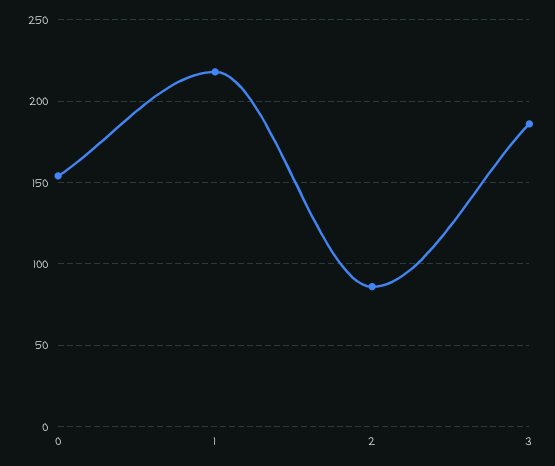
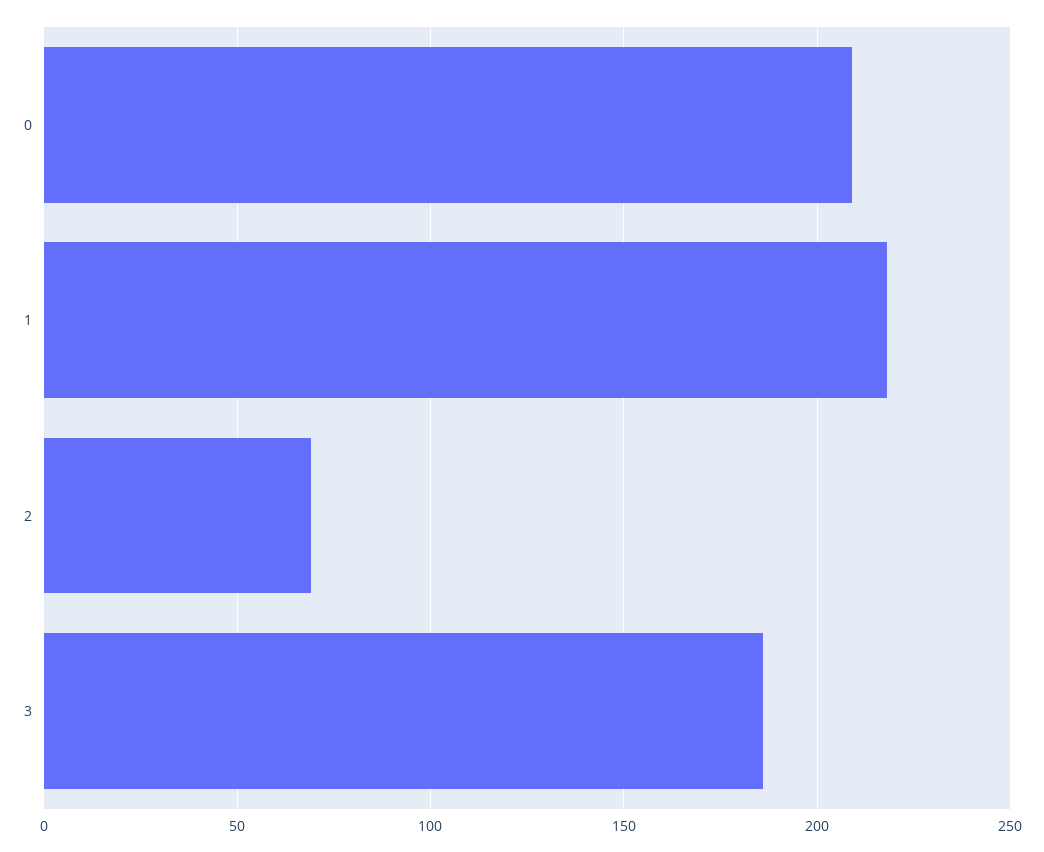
0: 155 -> 210
2: 85 -> 70

